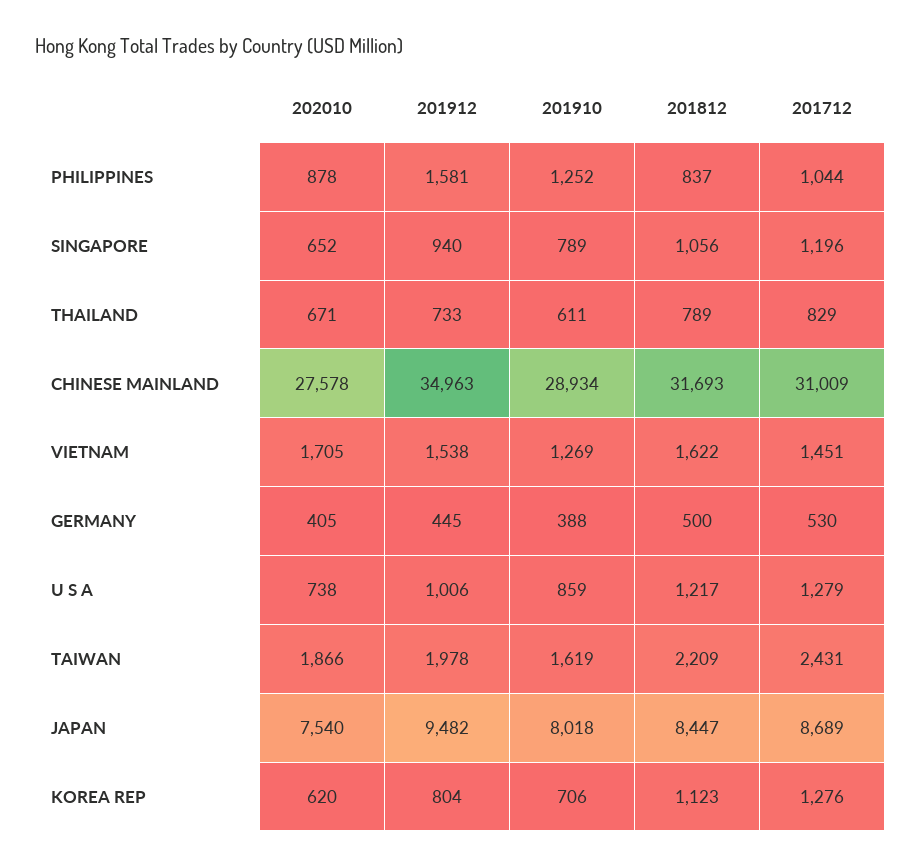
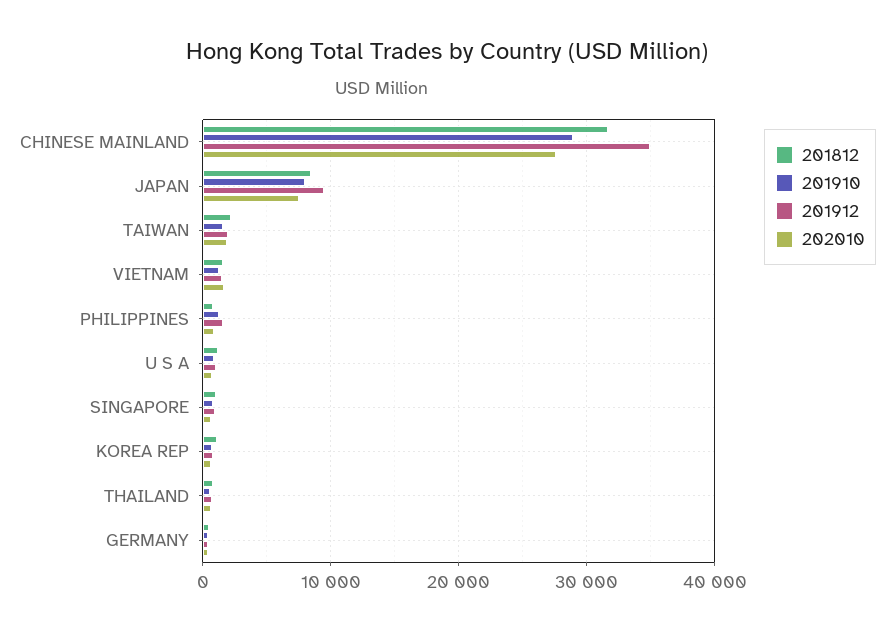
201712, PHILIPPINES: 1044 -> none
201712, SINGAPORE: 1196 -> none
201712, THAILAND: 829 -> none
201712, CHINESE MAINLAND: 31009 -> none
201712, VIETNAM: 1451 -> none
201712, GERMANY: 530 -> none
201712, U S A: 1279 -> none
201712, TAIWAN: 2431 -> none
201712, JAPAN: 8689 -> none
201712, KOREA REP: 1276 -> none

